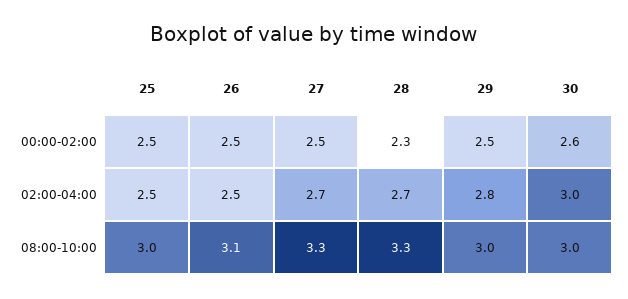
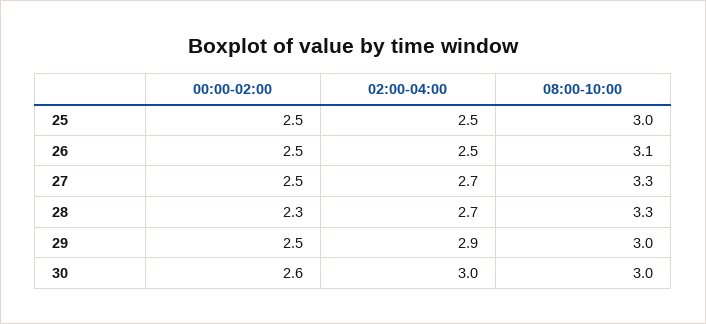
29, 02:00-04:00: 2.8 -> 2.9

